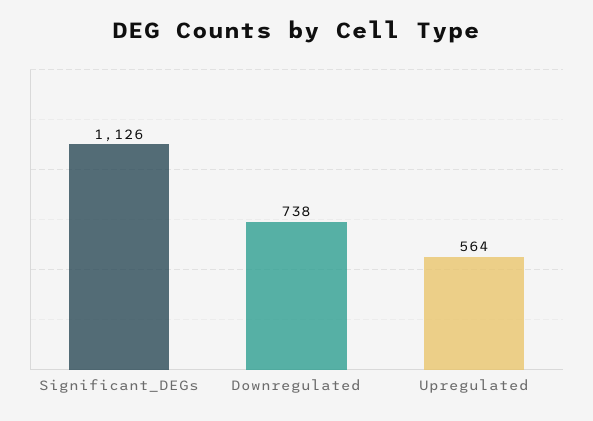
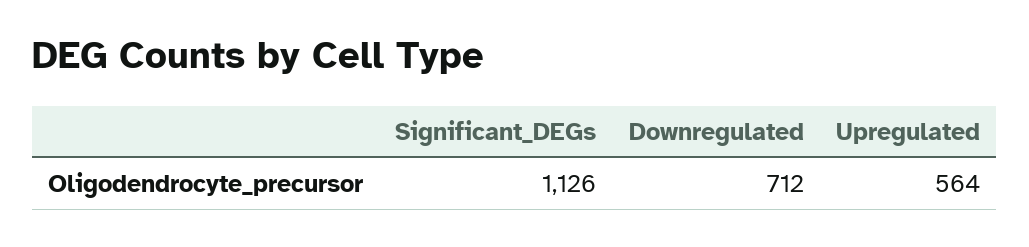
Downregulated: 738 -> 712

